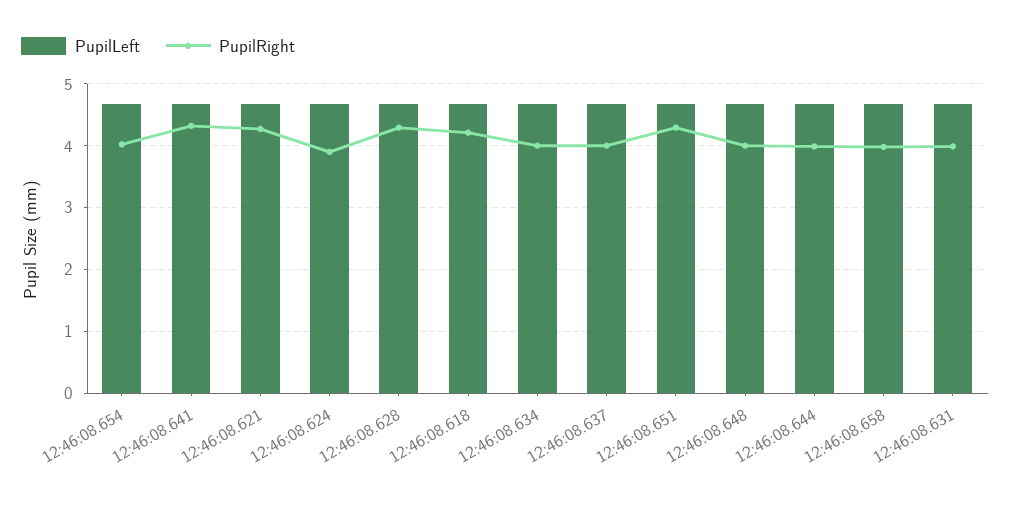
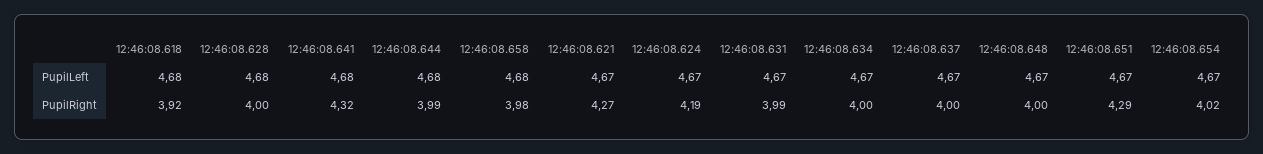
PupilRight, 12:46:08.624: 3.9 -> 4.19
PupilRight, 12:46:08.628: 4.3 -> 4
PupilRight, 12:46:08.618: 4.2 -> 3.92

